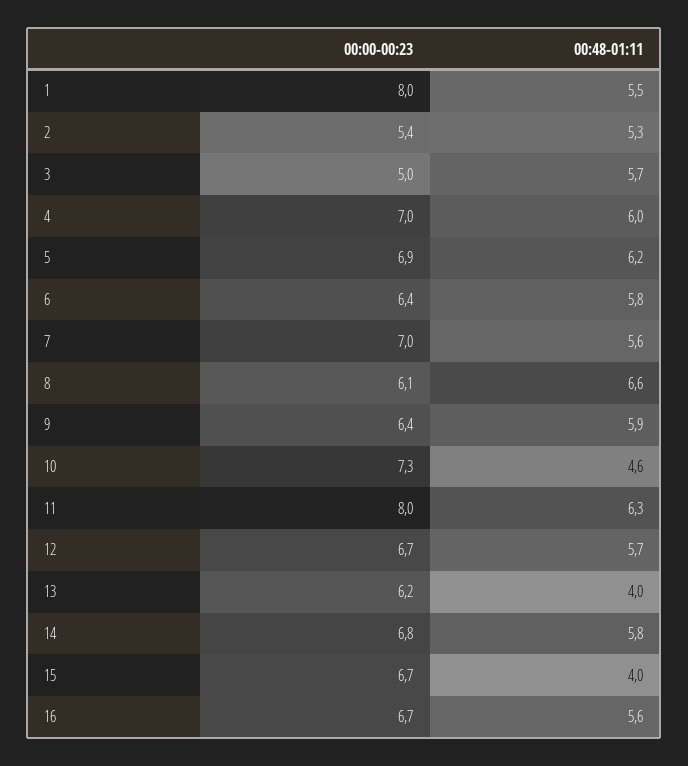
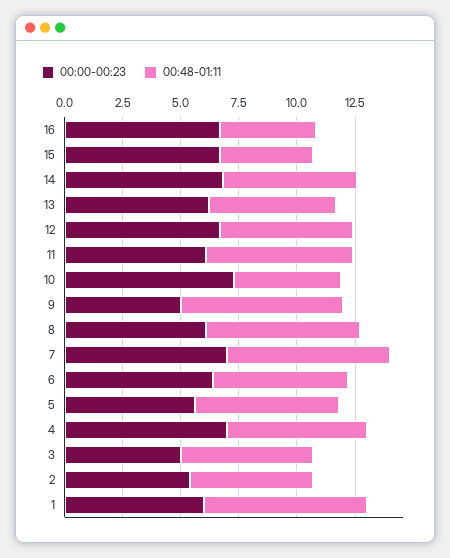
00:00-00:23, 1: 8 -> 6
00:48-01:11, 1: 5.5 -> 7
00:00-00:23, 5: 6.9 -> 5.5
00:48-01:11, 7: 5.6 -> 7
00:00-00:23, 9: 6.4 -> 5
00:48-01:11, 9: 5.9 -> 7
00:00-00:23, 11: 8 -> 6
00:48-01:11, 13: 4 -> 5.5
00:48-01:11, 16: 5.6 -> 4

